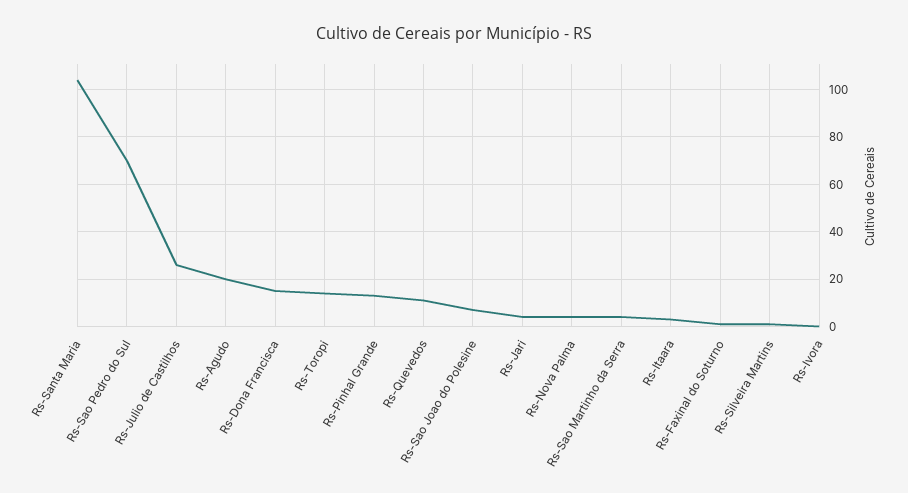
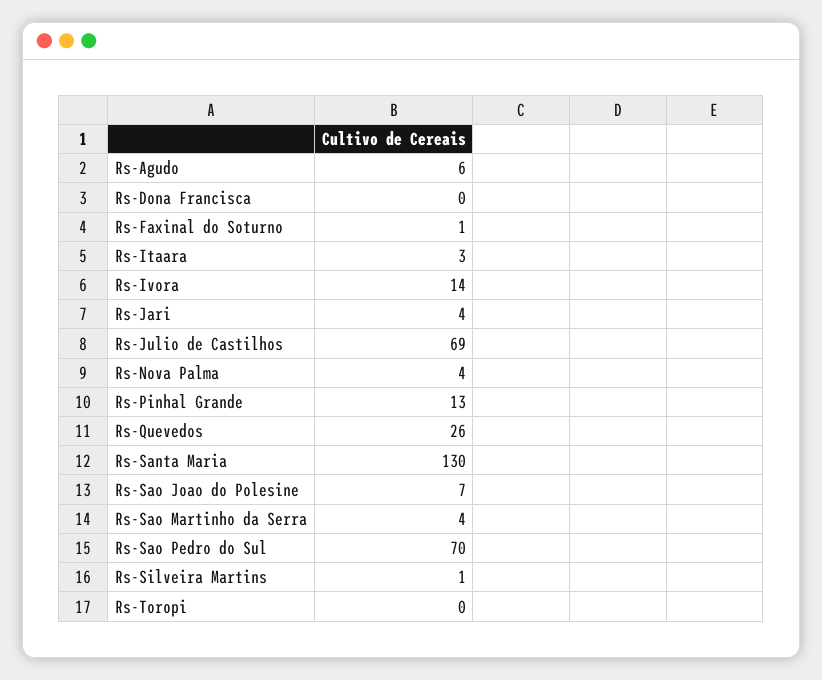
Rs-Santa Maria: 105 -> 130
Rs-Julio de Castilhos: 25 -> 69
Rs-Agudo: 20 -> 6
Rs-Dona Francisca: 15 -> 0
Rs-Toropi: 15 -> 0
Rs-Quevedos: 10 -> 26
Rs-Ivora: 0 -> 14

